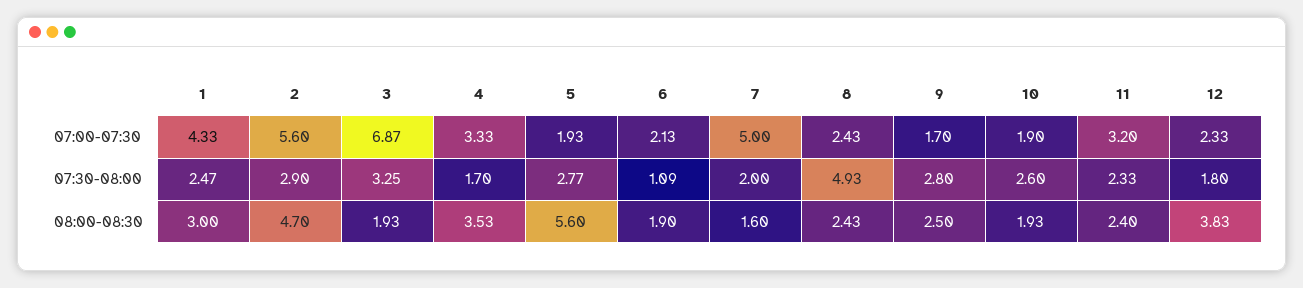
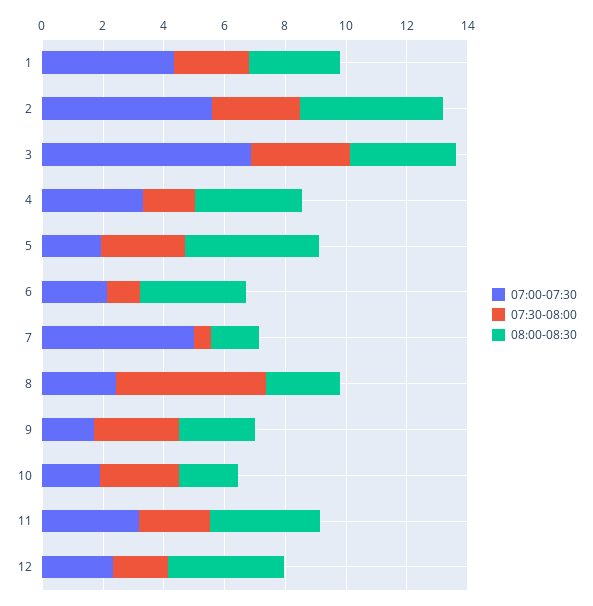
07:30-08:00, 7: 2 -> 0.5
08:00-08:30, 3: 1.93 -> 3.5
08:00-08:30, 5: 5.6 -> 4.5
08:00-08:30, 6: 1.9 -> 3.5
08:00-08:30, 11: 2.4 -> 3.5

